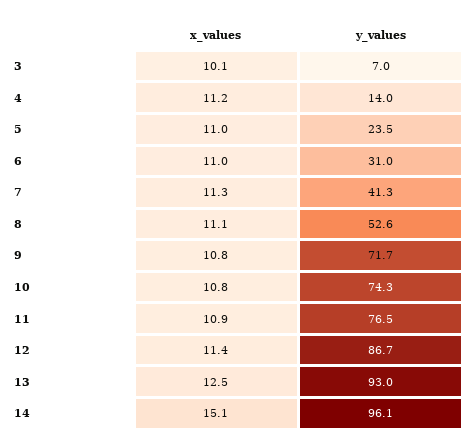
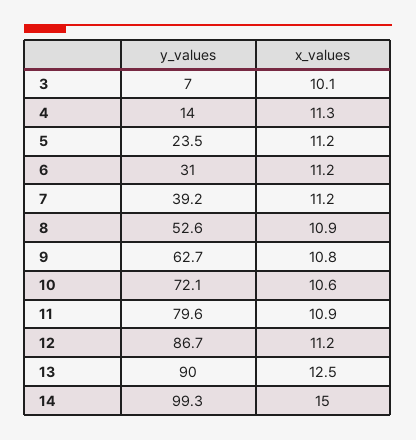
x_values, 4: 11.2 -> 11.3
x_values, 5: 11 -> 11.2
x_values, 6: 11 -> 11.2
x_values, 7: 11.3 -> 11.2
y_values, 7: 41.3 -> 39.2
x_values, 8: 11.1 -> 10.9
y_values, 9: 71.7 -> 62.7
x_values, 10: 10.8 -> 10.6
y_values, 10: 74.3 -> 72.1
y_values, 11: 76.5 -> 79.6
x_values, 12: 11.4 -> 11.2
y_values, 13: 93 -> 90
x_values, 14: 15.1 -> 15
y_values, 14: 96.1 -> 99.3

